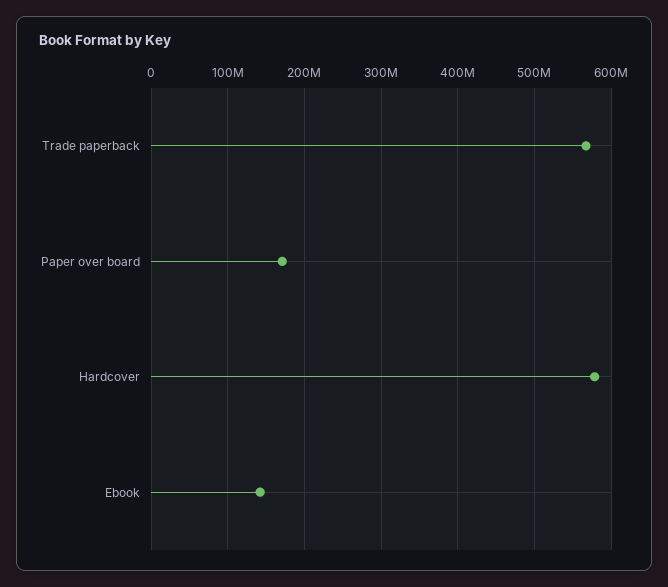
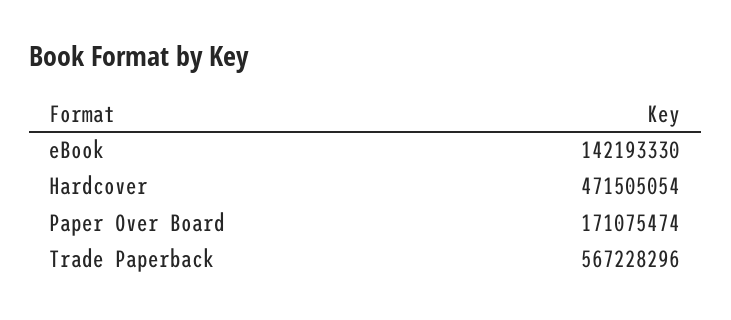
Hardcover: 580000000 -> 471505054

